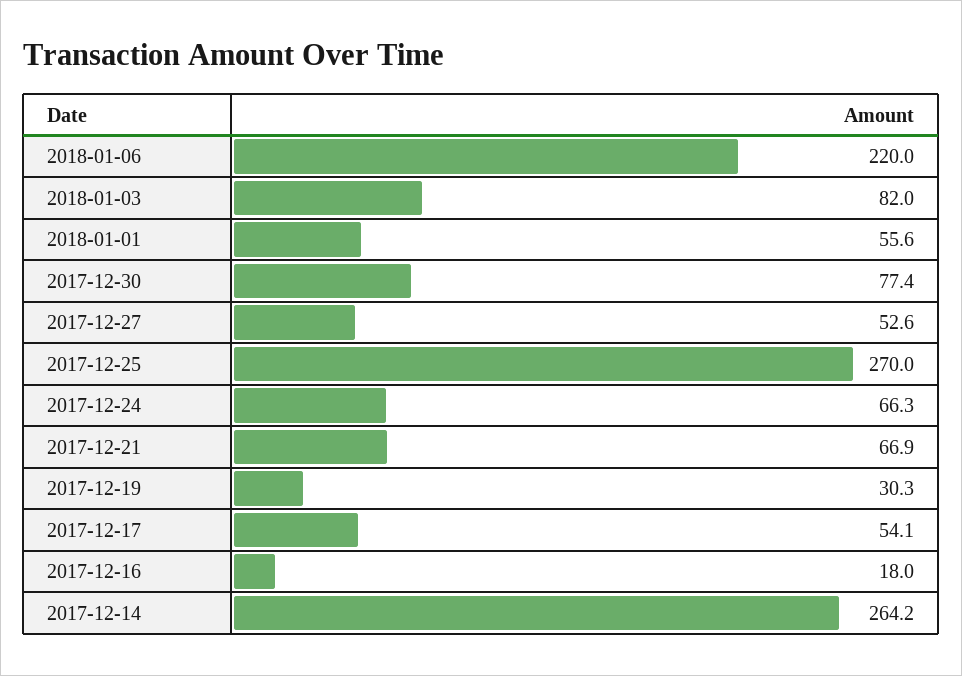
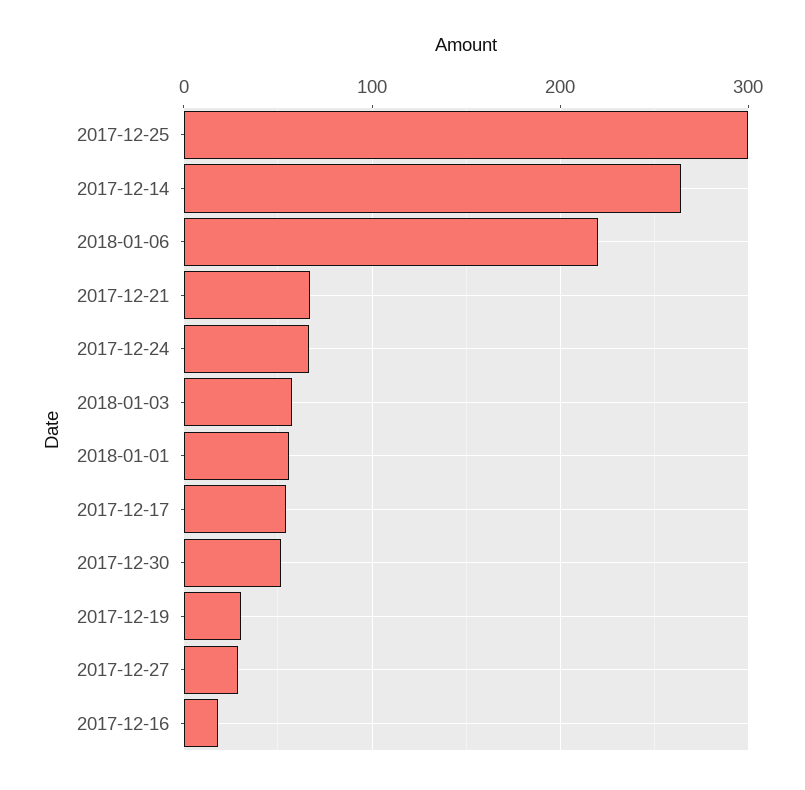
2018-01-03: 82 -> 60
2017-12-30: 77.4 -> 50
2017-12-27: 52.6 -> 30
2017-12-25: 270 -> 300

